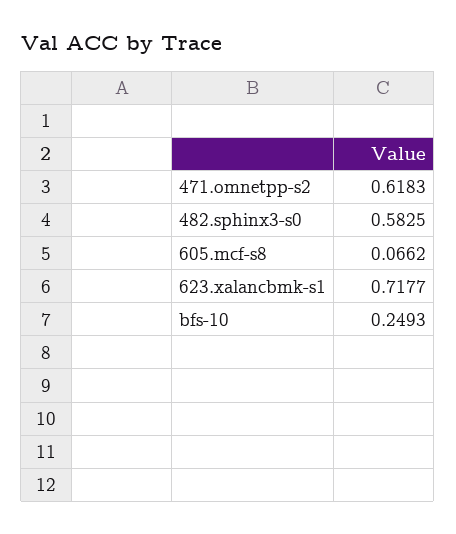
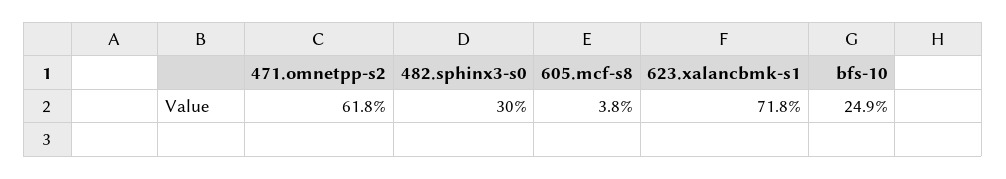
482.sphinx3-s0: 0.5825 -> 0.3
605.mcf-s8: 0.0662 -> 0.038

